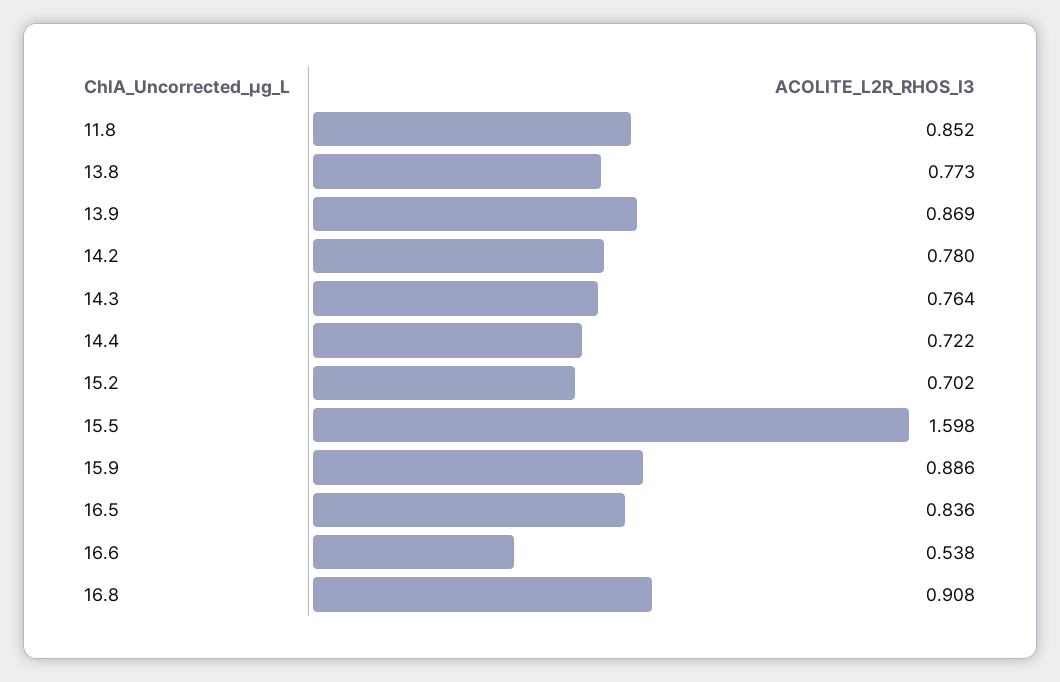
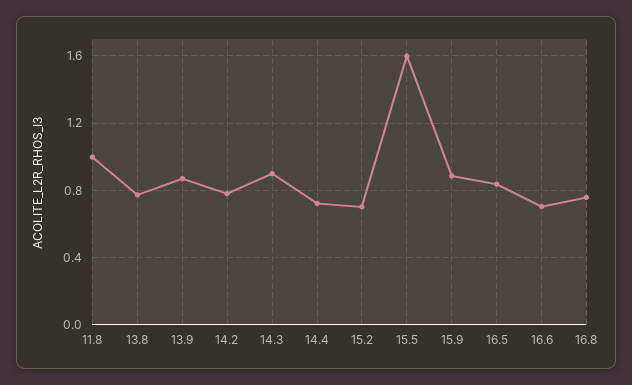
11.8: 0.852 -> 1
14.3: 0.764 -> 0.9
16.6: 0.538 -> 0.7
16.8: 0.908 -> 0.75

